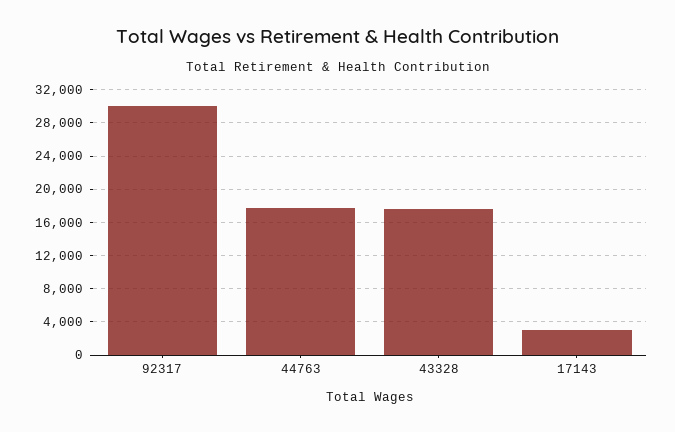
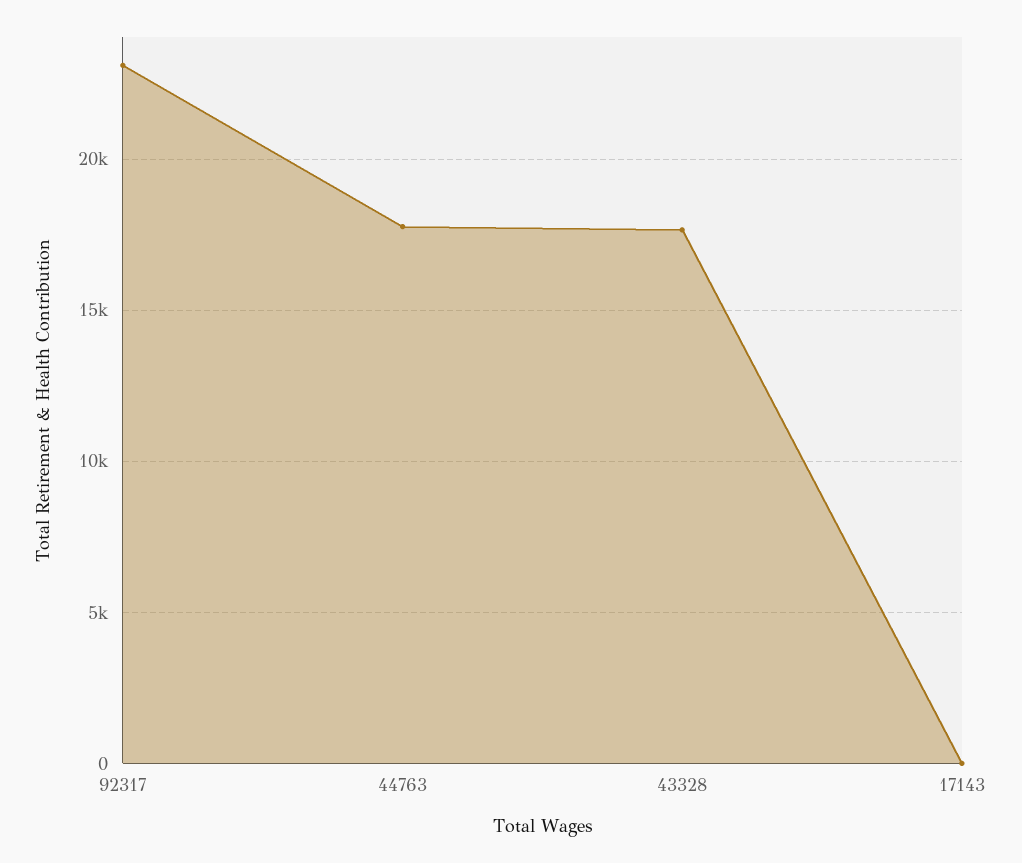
92317: 30000 -> 23000
17143: 3000 -> 0

